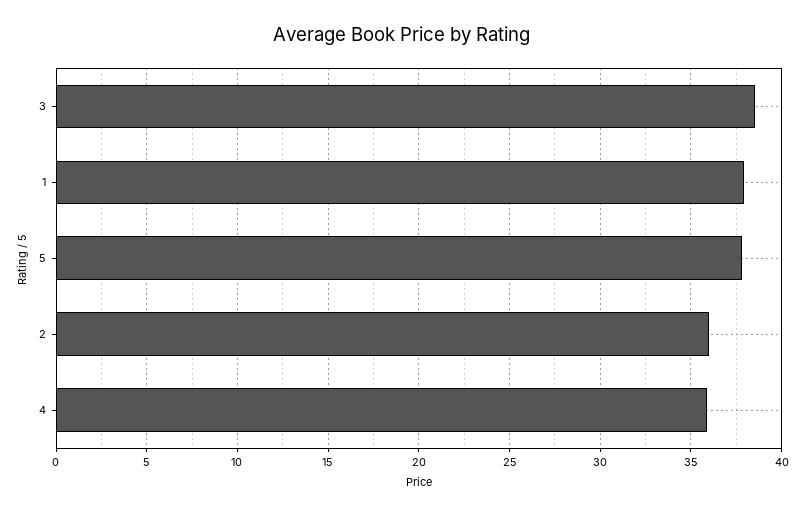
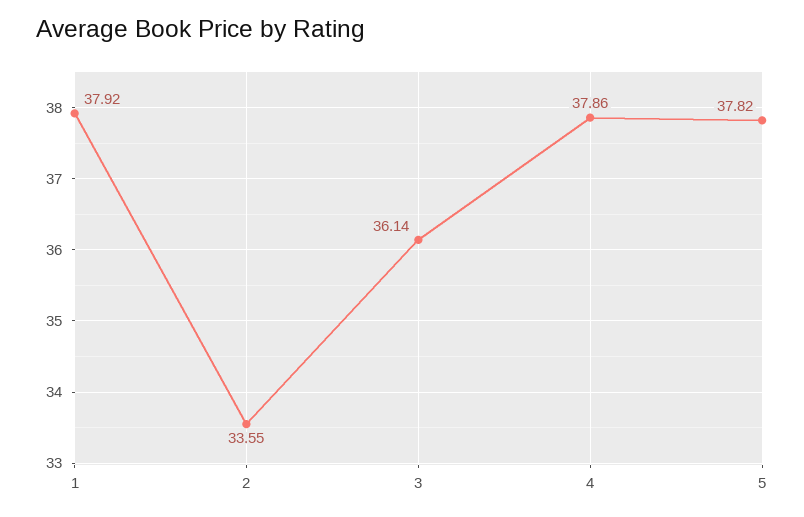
3: 38.5 -> 36.14
2: 36 -> 33.55
4: 36 -> 37.86

